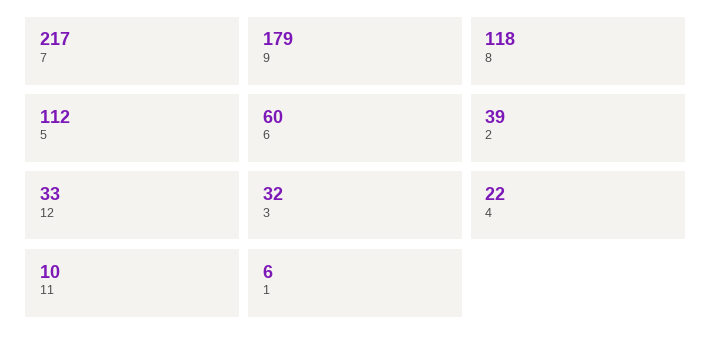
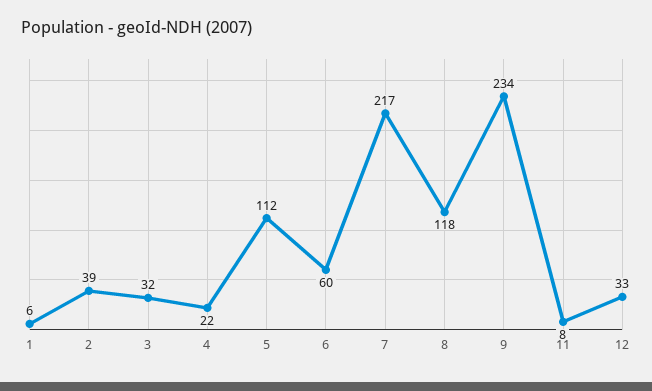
9: 179 -> 234
11: 10 -> 8

